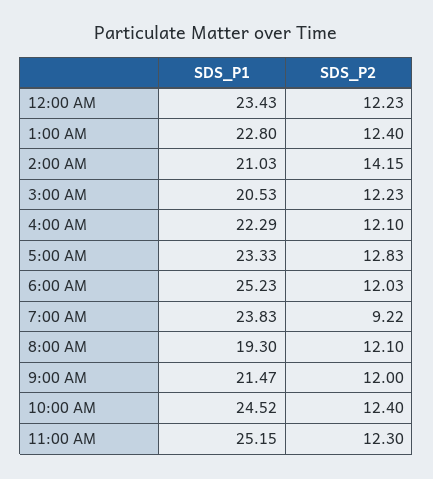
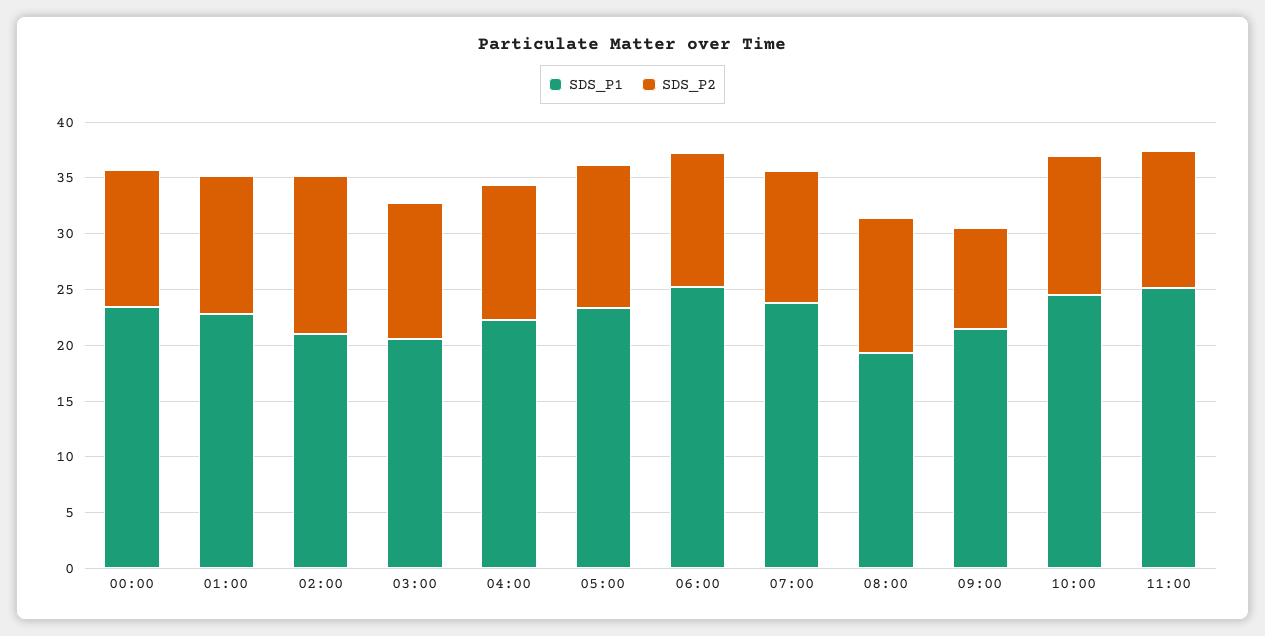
SDS_P2, 7:00 AM: 9.22 -> 12
SDS_P2, 9:00 AM: 12 -> 9

